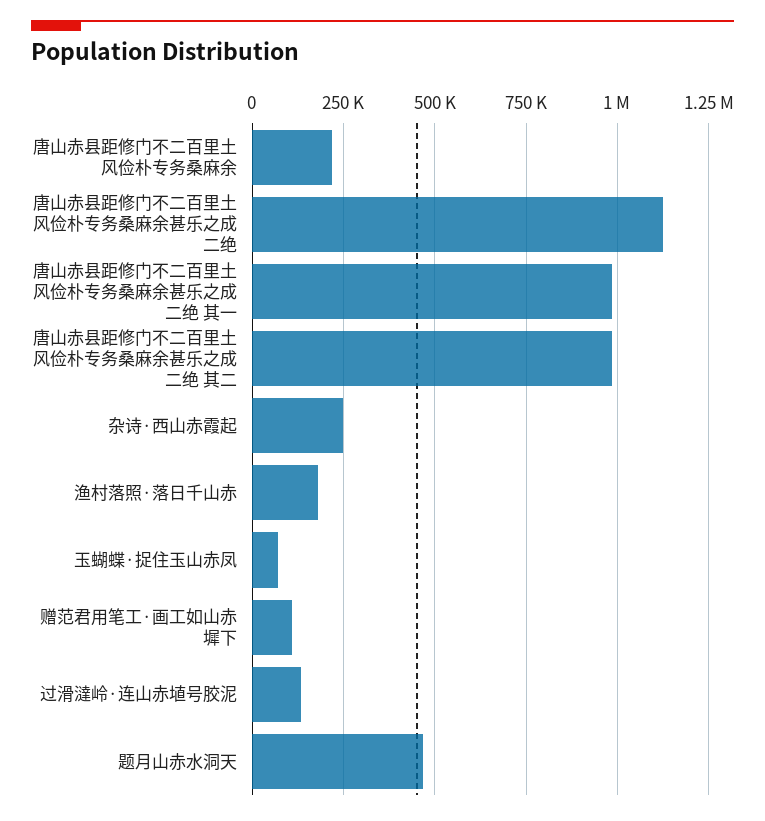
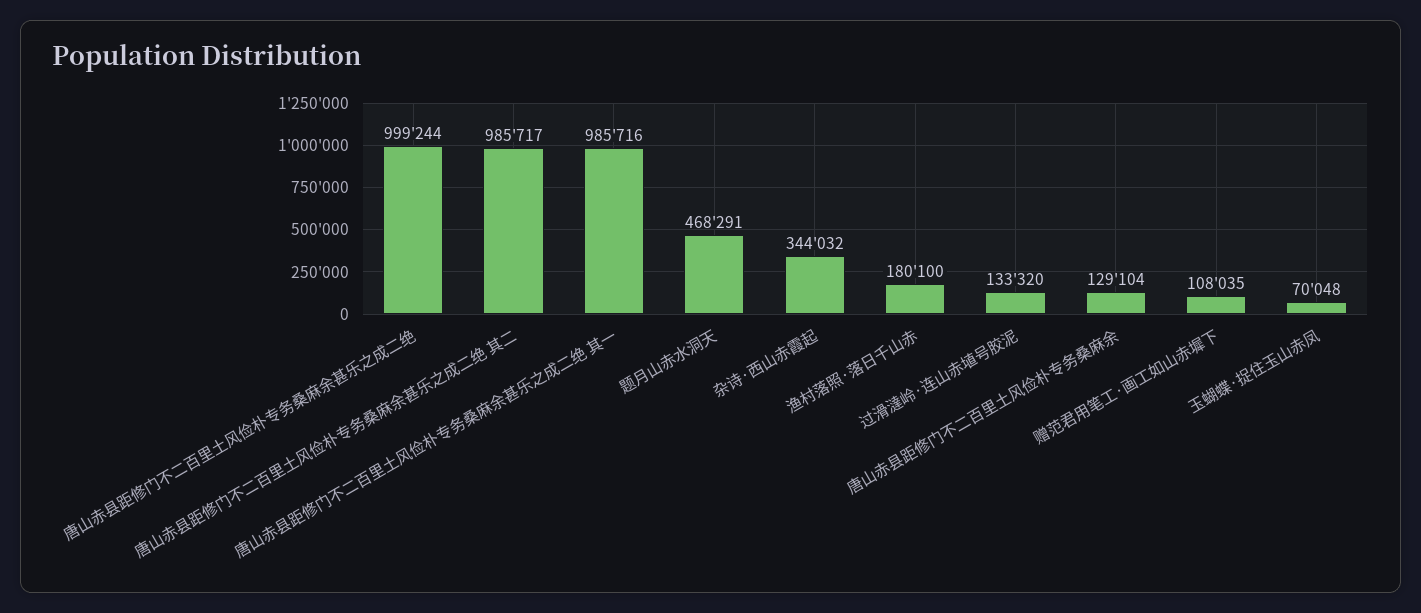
唐山赤县距修门不二百里土风俭朴专务桑麻余: 225000 -> 129104
唐山赤县距修门不二百里土风俭朴专务桑麻余甚乐之成二绝: 1125000 -> 999244
杂诗·西山赤霞起: 250000 -> 344032

